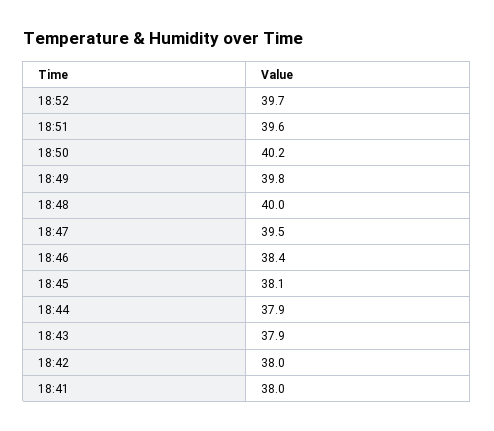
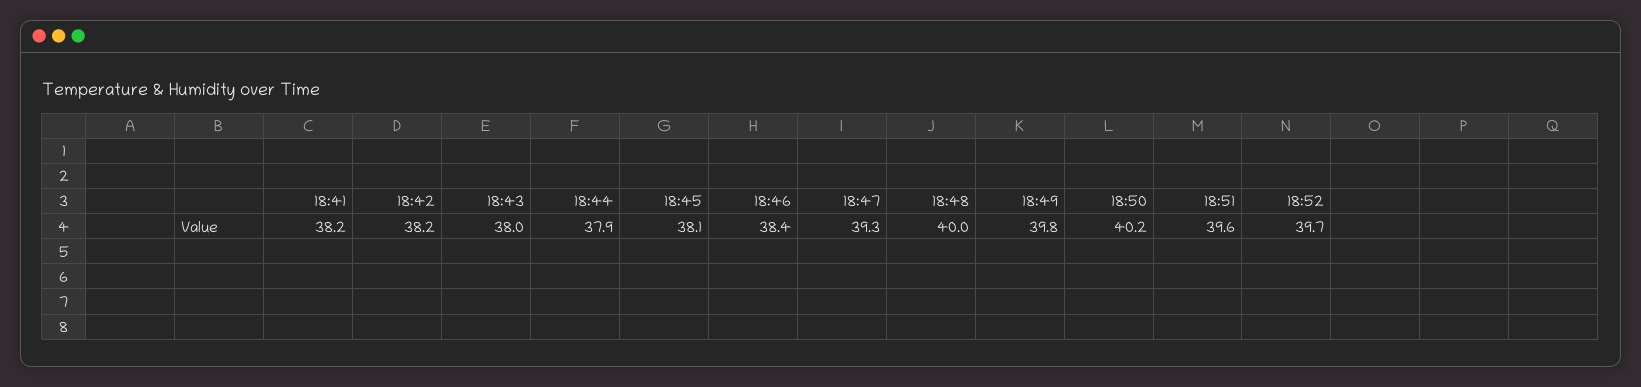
18:47: 39.5 -> 39.3
18:43: 37.9 -> 38
18:42: 38 -> 38.2
18:41: 38 -> 38.2

